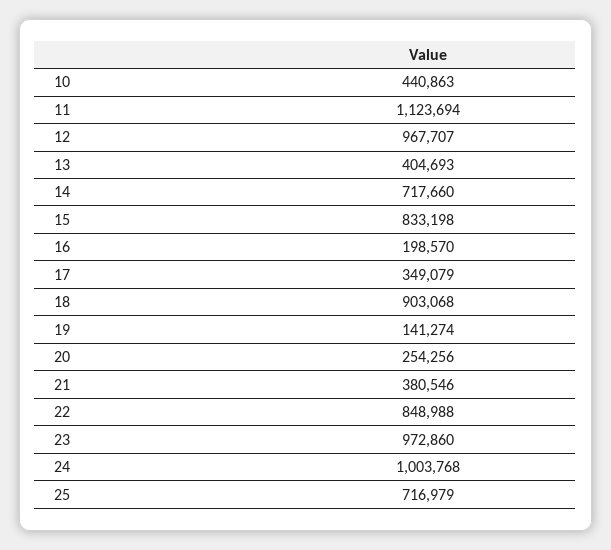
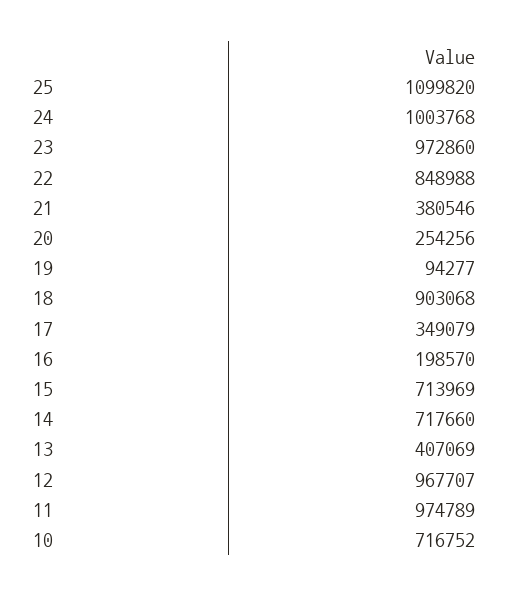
10: 440863 -> 716752
11: 1123694 -> 974789
13: 404693 -> 407069
15: 833198 -> 713969
19: 141274 -> 94277
25: 716979 -> 1099820

